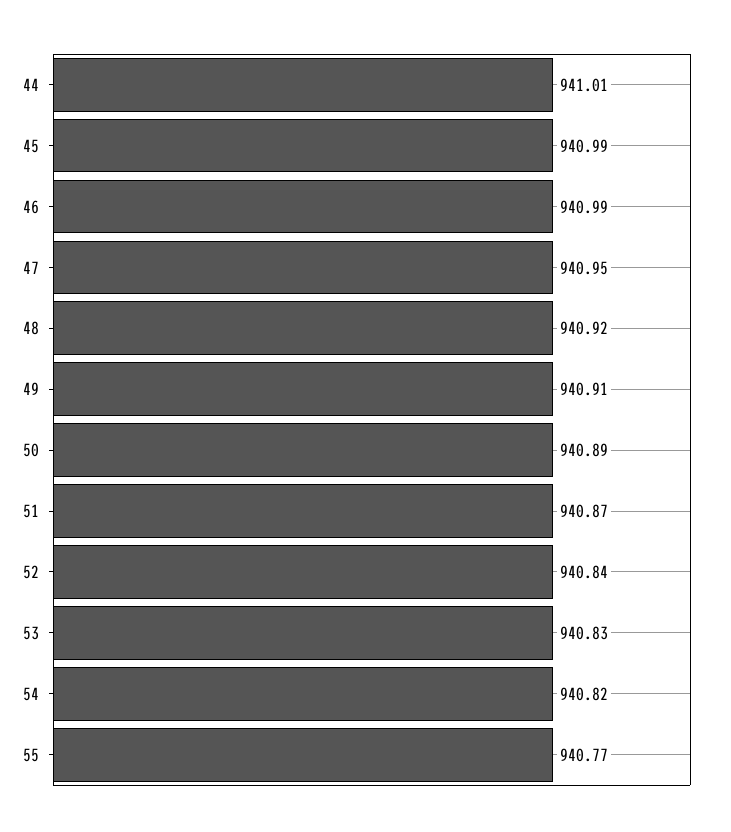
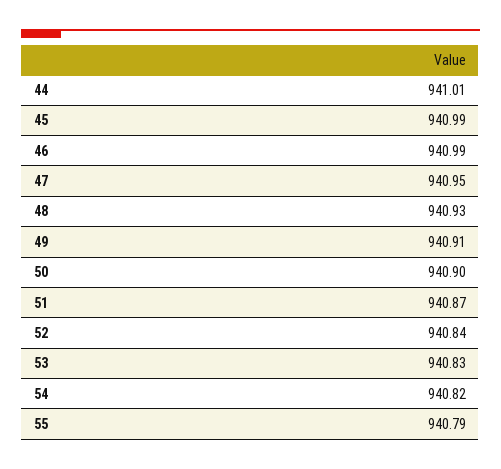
48: 940.92 -> 940.93
50: 940.89 -> 940.9
55: 940.77 -> 940.79

